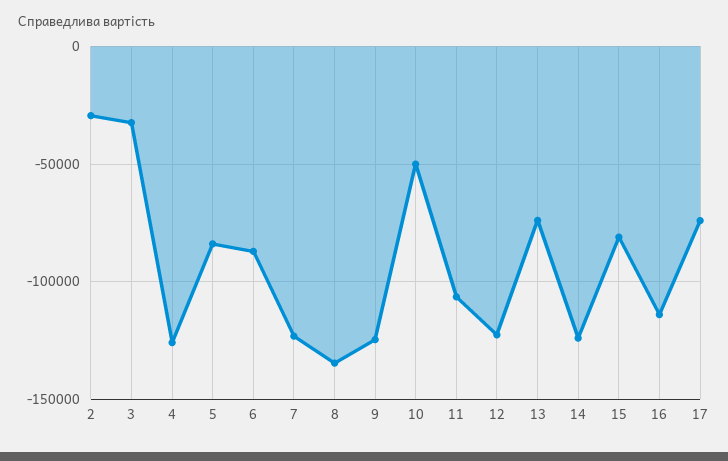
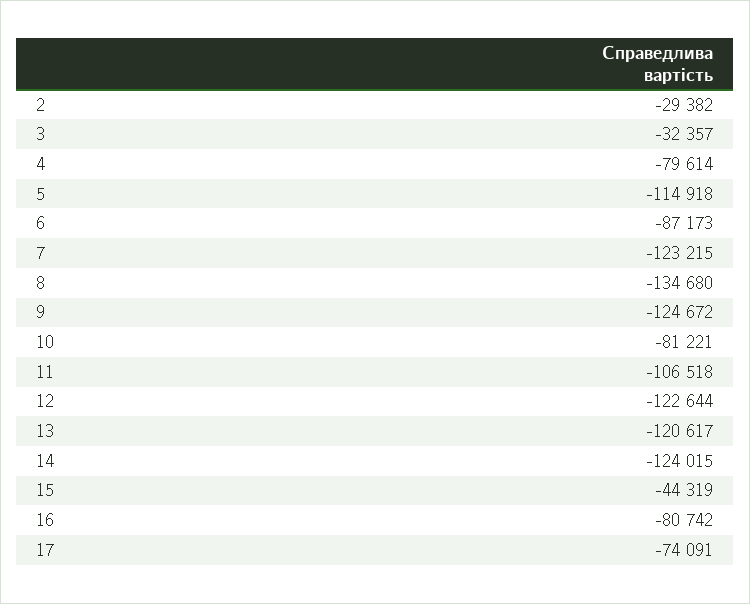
4: -125000 -> -79614
5: -85000 -> -114918
10: -50000 -> -81221
13: -75000 -> -120617
15: -80000 -> -44319
16: -115000 -> -80742

